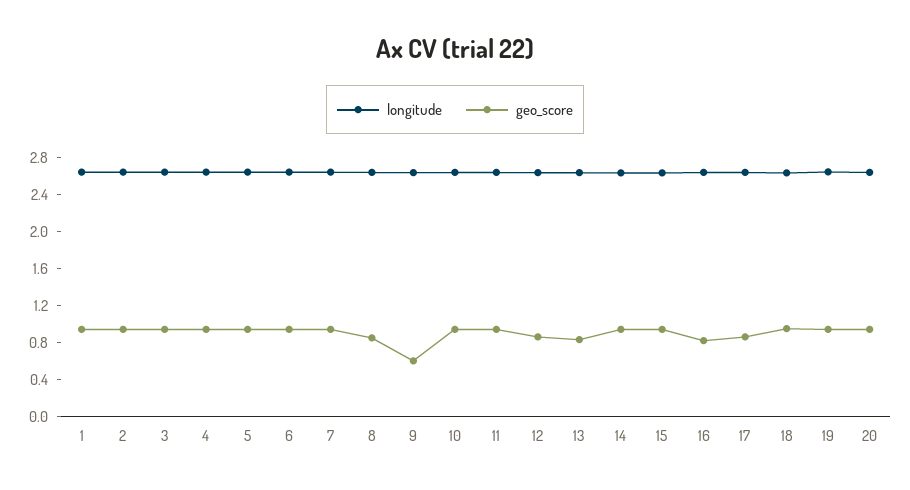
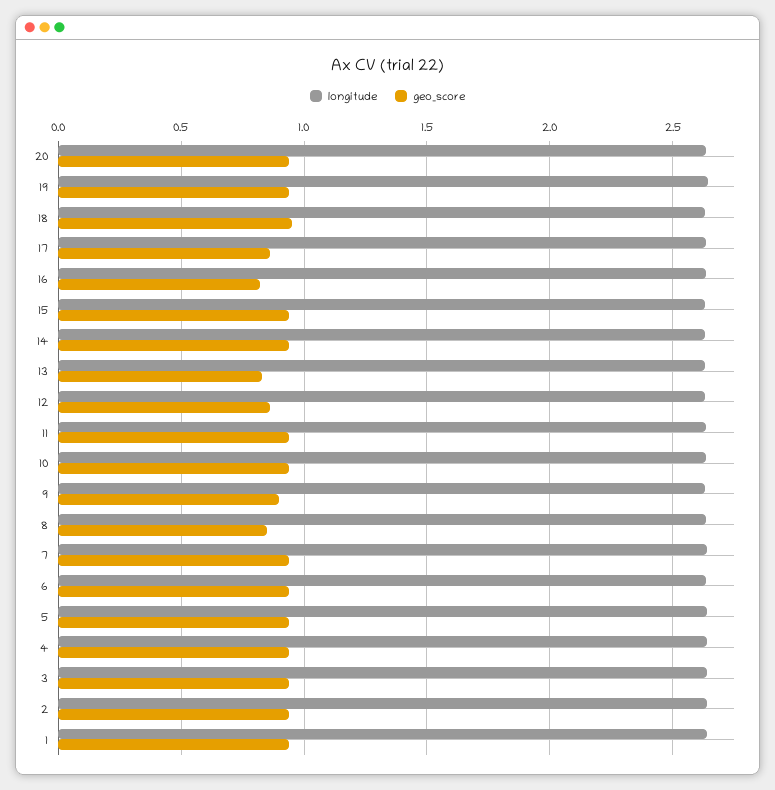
geo_score, 9: 0.6 -> 0.9

